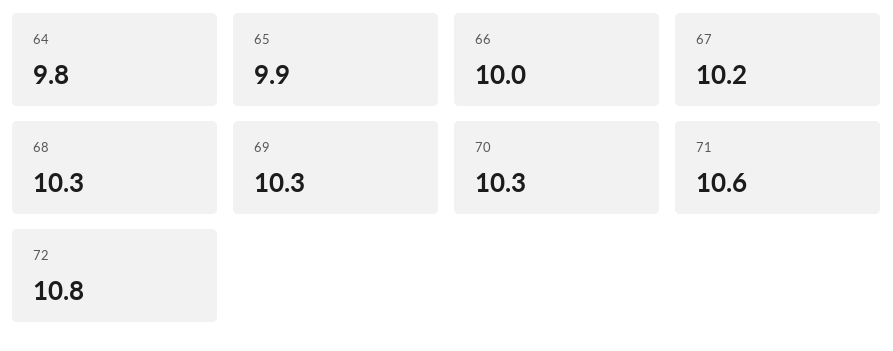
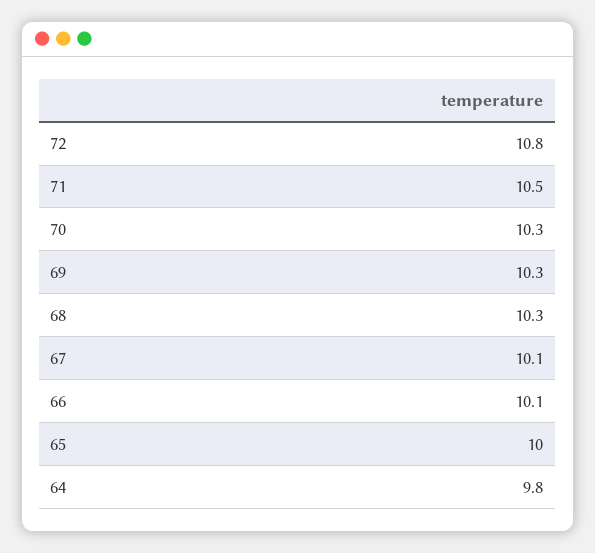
65: 9.9 -> 10
66: 10 -> 10.1
67: 10.2 -> 10.1
71: 10.6 -> 10.5

